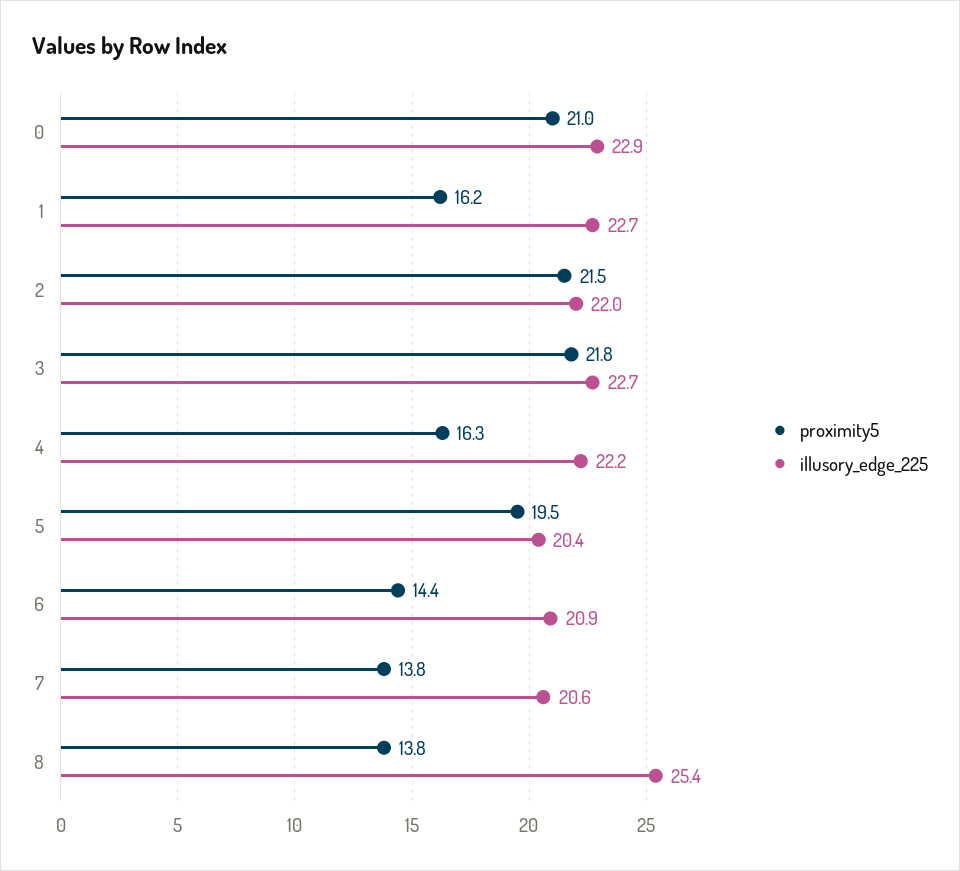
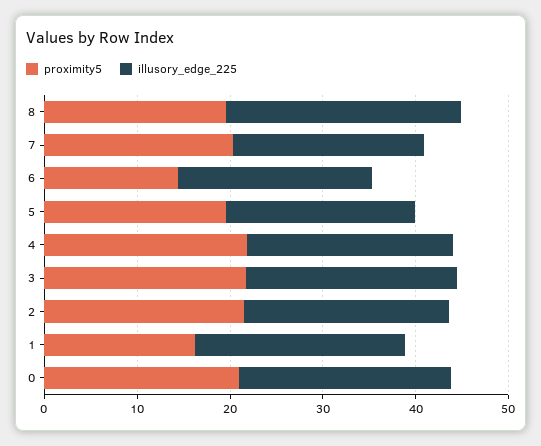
proximity5, 4: 16.3 -> 22
proximity5, 7: 13.8 -> 20
proximity5, 8: 13.8 -> 20

